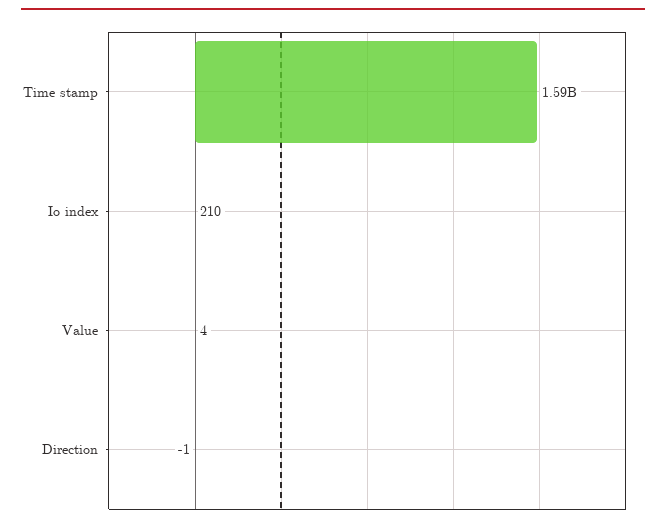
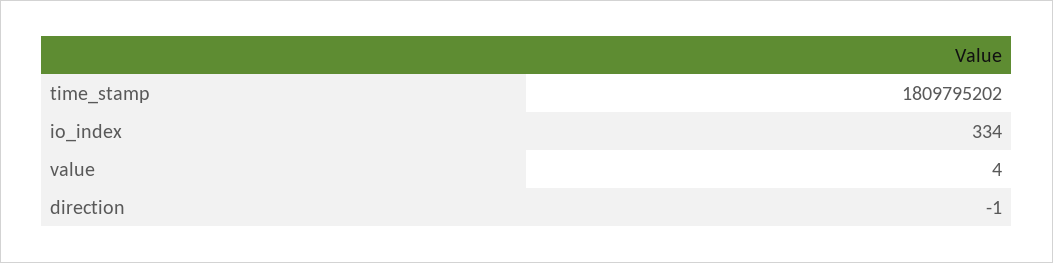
Time stamp: 1590000000 -> 1809795202
Io index: 210 -> 334

